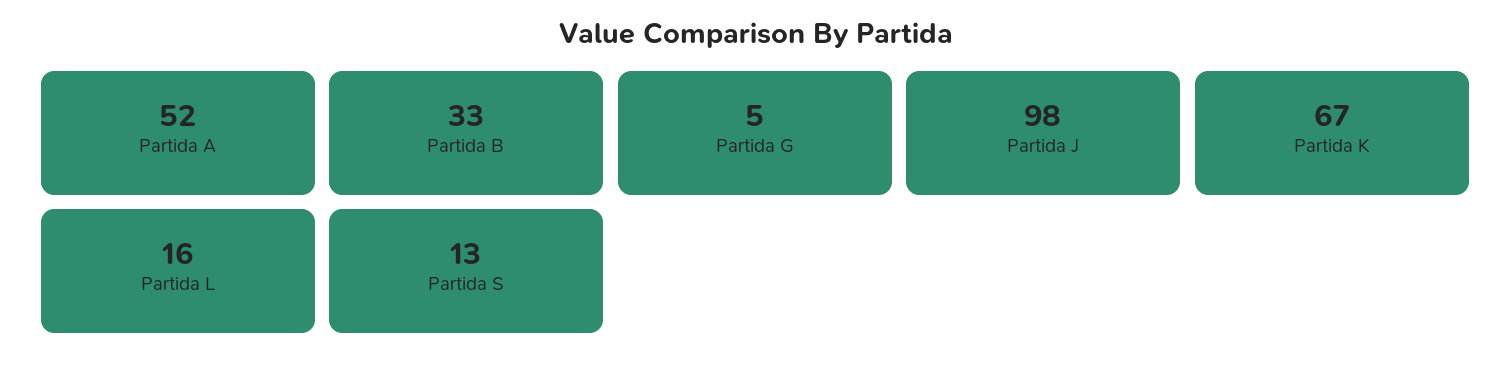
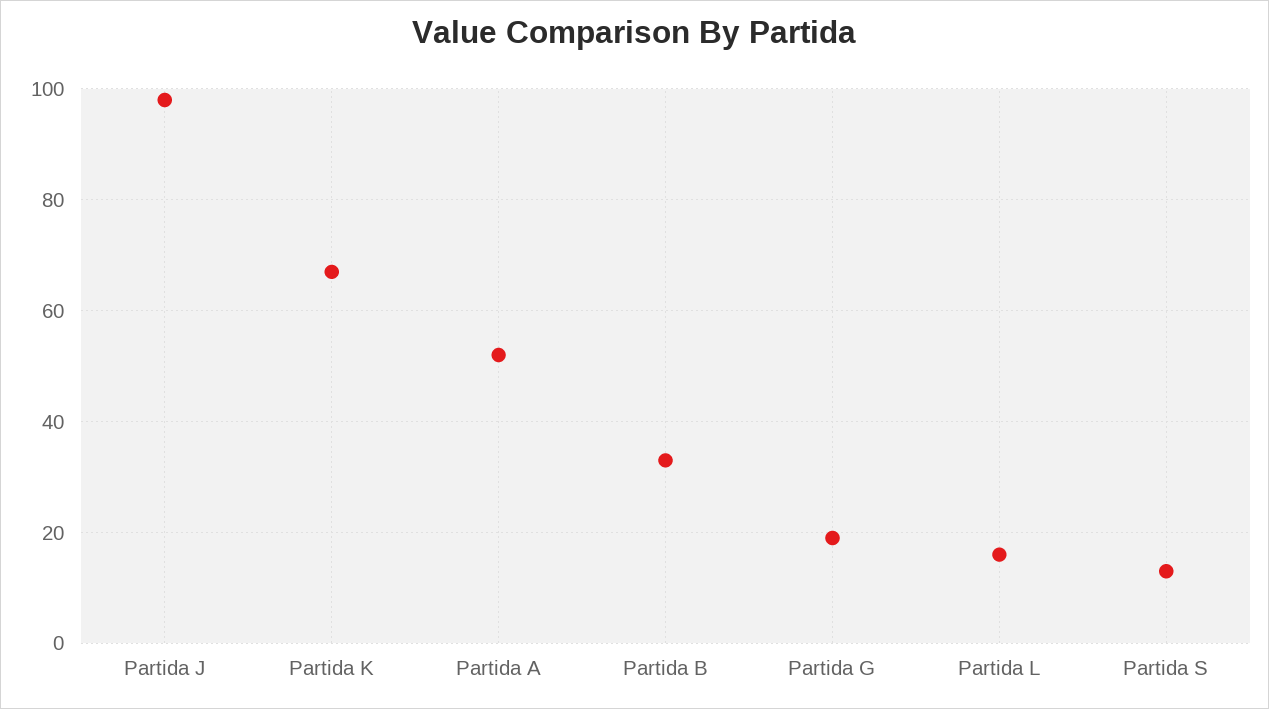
Partida G: 5 -> 20

